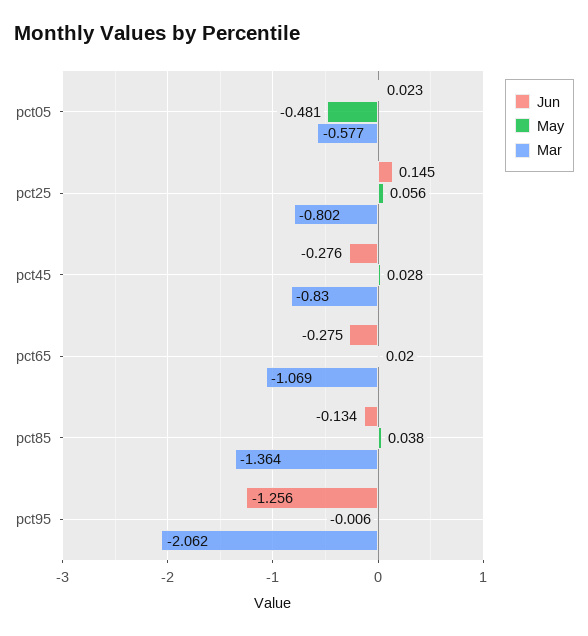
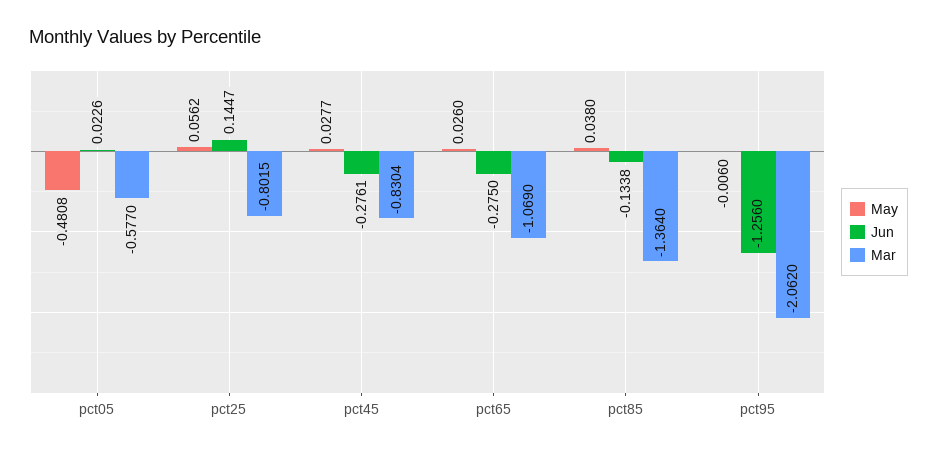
May, pct65: 0.02 -> 0.026

